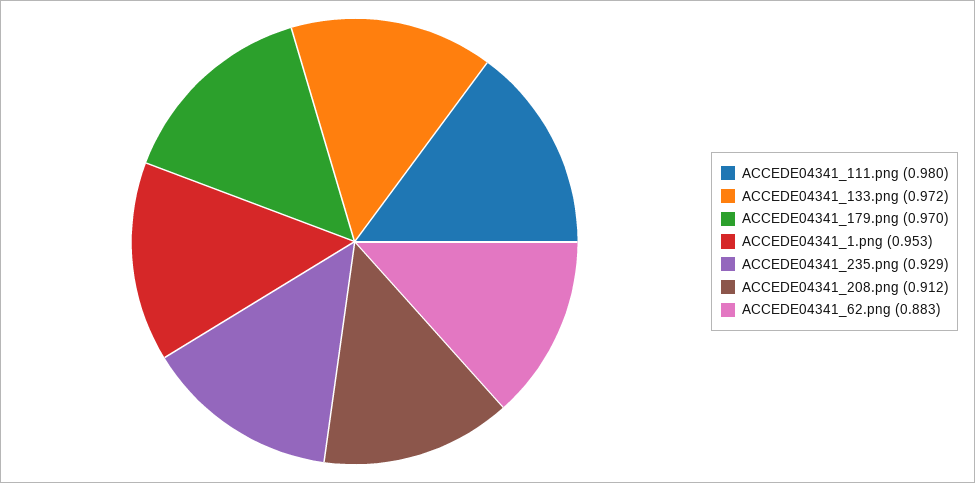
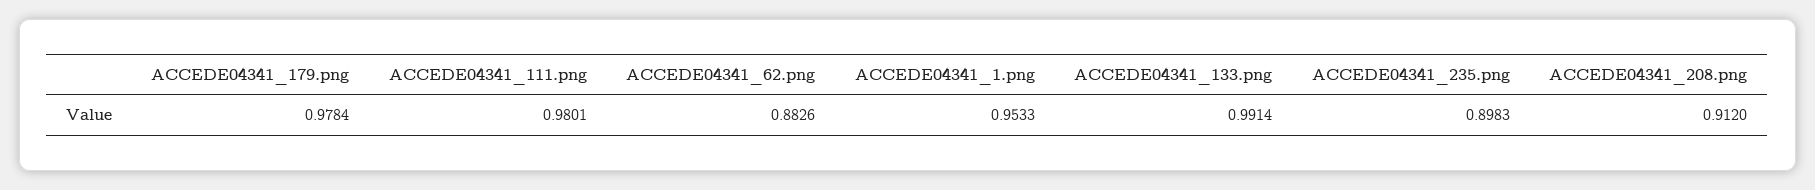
ACCEDE04341_133.png: 0.972 -> 0.9914
ACCEDE04341_179.png: 0.97 -> 0.9784
ACCEDE04341_235.png: 0.929 -> 0.8983

